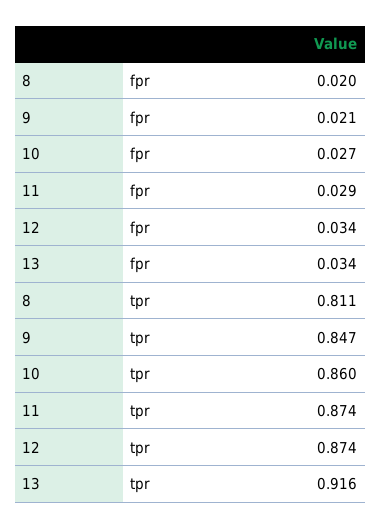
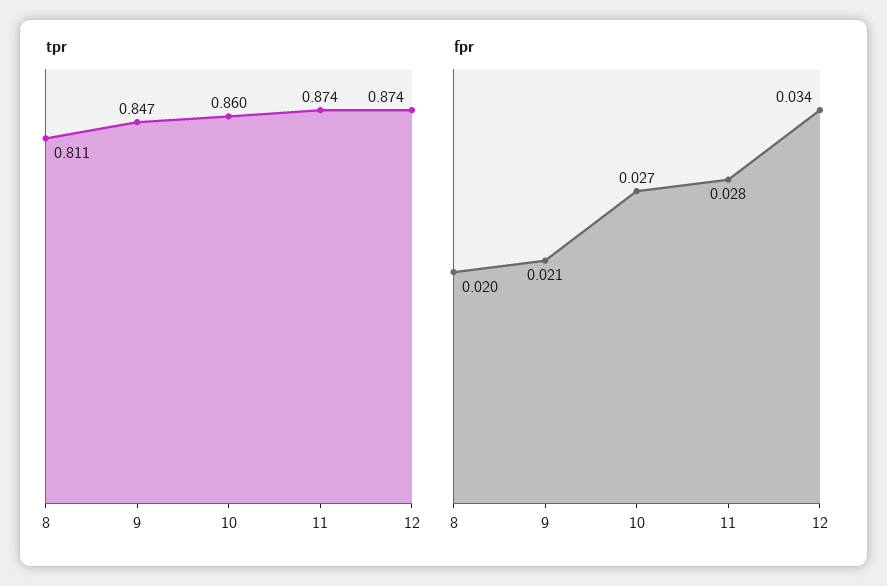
fpr, 11: 0.029 -> 0.028
fpr, 13: 0.034 -> none
tpr, 13: 0.916 -> none

